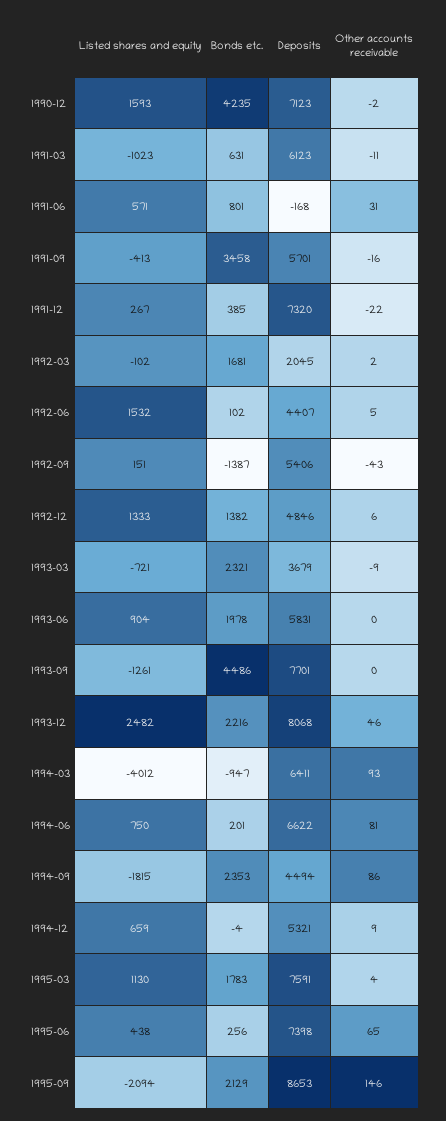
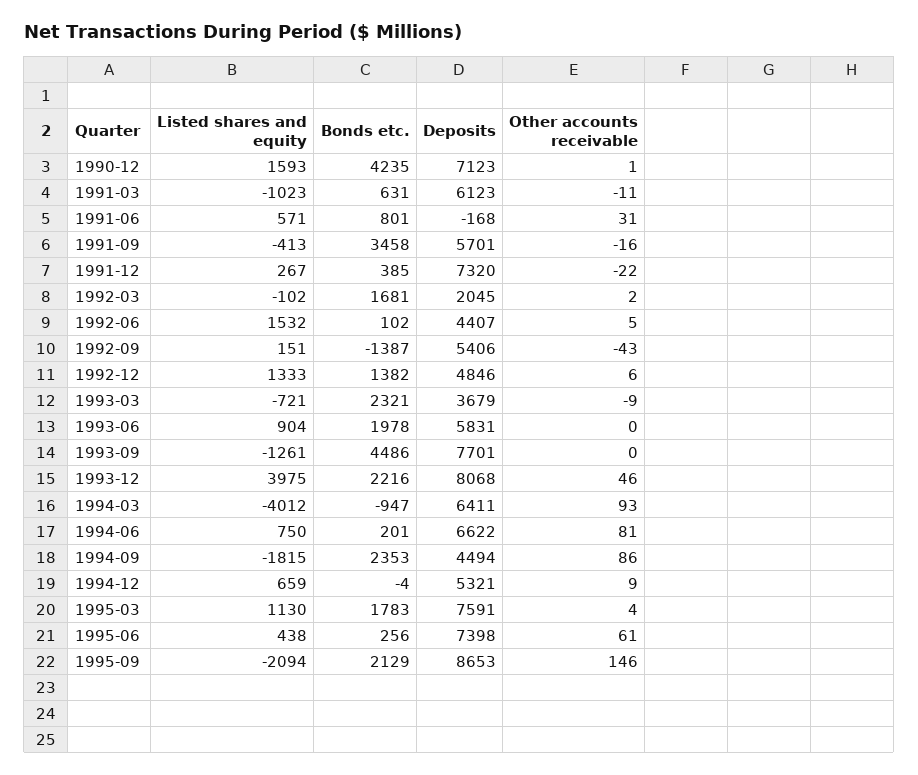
Other accounts receivable, 1990-12: -2 -> 1
Listed shares and equity, 1993-12: 2482 -> 3975
Other accounts receivable, 1995-06: 65 -> 61

